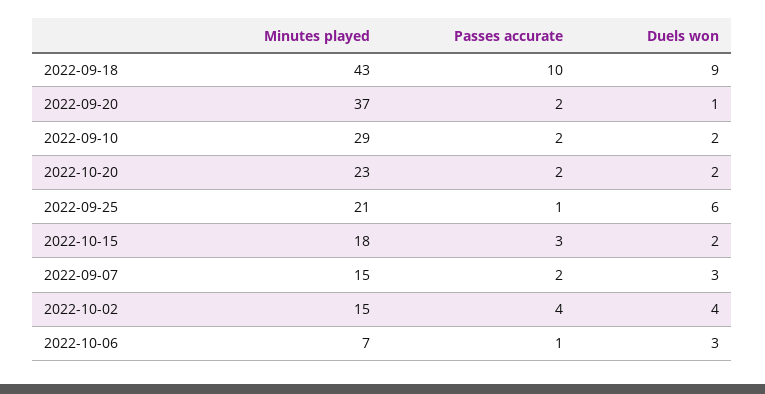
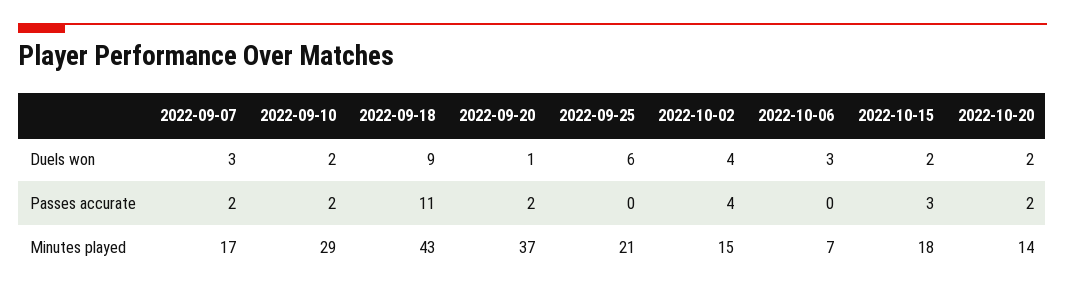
Passes accurate, 2022-09-18: 10 -> 11
Minutes played, 2022-10-20: 23 -> 14
Passes accurate, 2022-09-25: 1 -> 0
Minutes played, 2022-09-07: 15 -> 17
Passes accurate, 2022-10-06: 1 -> 0

